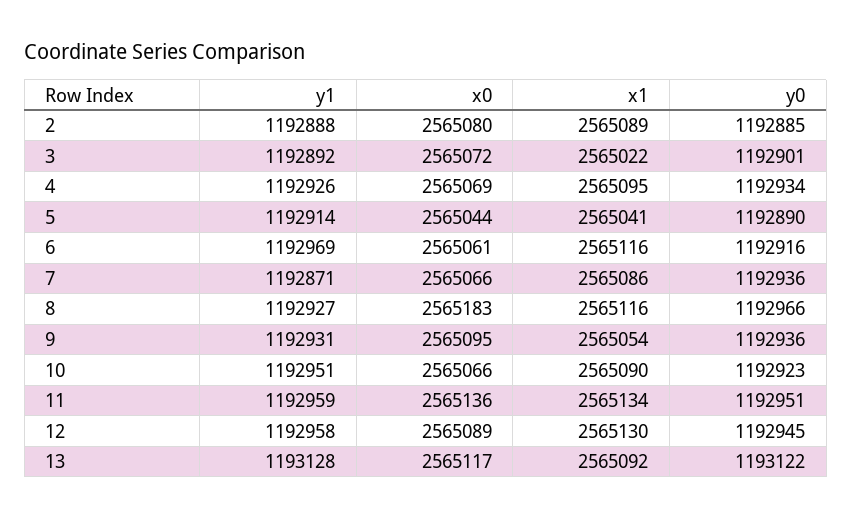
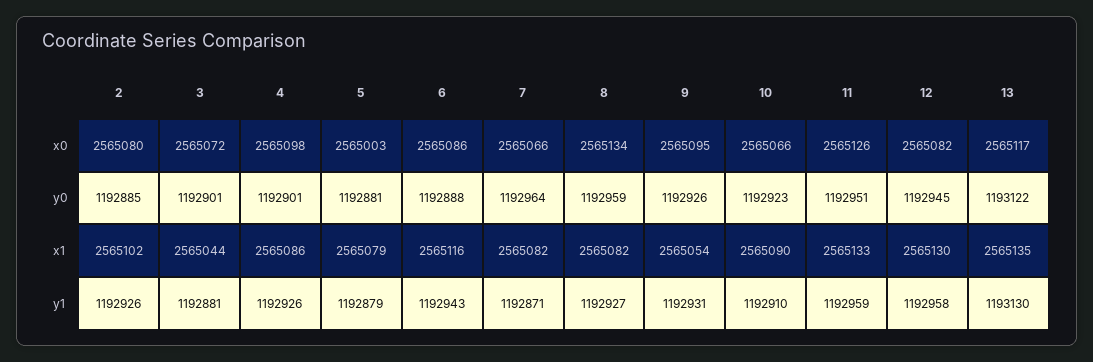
y1, 2: 1192888 -> 1192926
x1, 2: 2565089 -> 2565102
y1, 3: 1192892 -> 1192881
x1, 3: 2565022 -> 2565044
x0, 4: 2565069 -> 2565098
x1, 4: 2565095 -> 2565086
y0, 4: 1192934 -> 1192901
y1, 5: 1192914 -> 1192879
x0, 5: 2565044 -> 2565003
x1, 5: 2565041 -> 2565079
y0, 5: 1192890 -> 1192881
y1, 6: 1192969 -> 1192943
x0, 6: 2565061 -> 2565086
y0, 6: 1192916 -> 1192888
x1, 7: 2565086 -> 2565082
y0, 7: 1192936 -> 1192964
x0, 8: 2565183 -> 2565134
x1, 8: 2565116 -> 2565082
y0, 8: 1192966 -> 1192959
y0, 9: 1192936 -> 1192926
y1, 10: 1192951 -> 1192910
x0, 11: 2565136 -> 2565126
x1, 11: 2565134 -> 2565133
x0, 12: 2565089 -> 2565082
y1, 13: 1193128 -> 1193130
x1, 13: 2565092 -> 2565135

